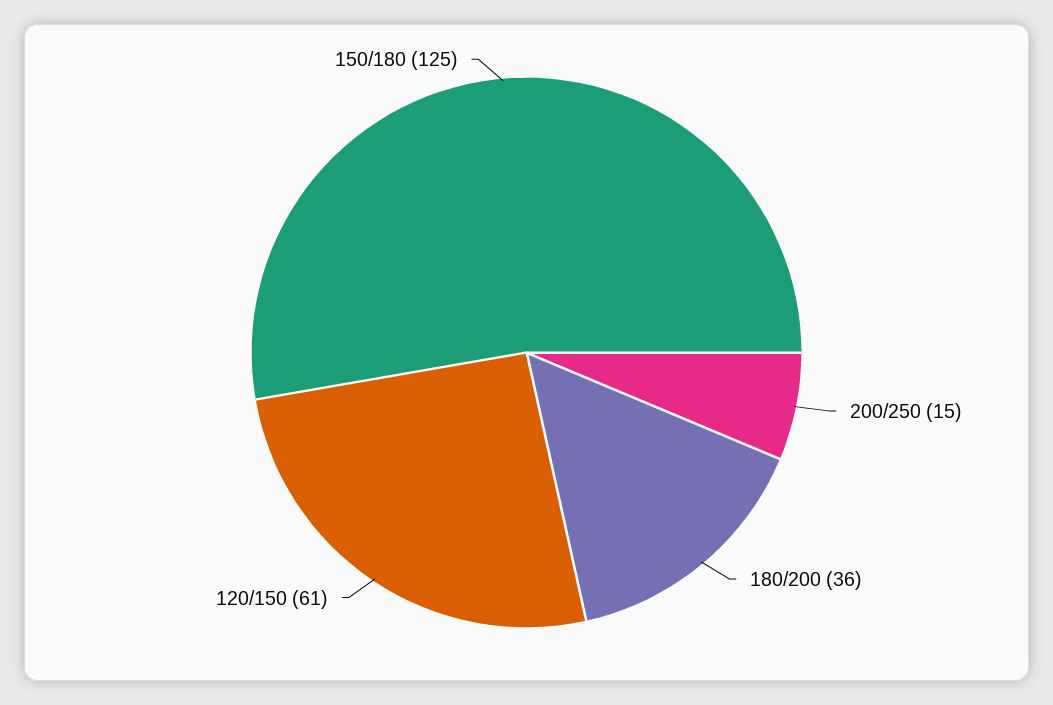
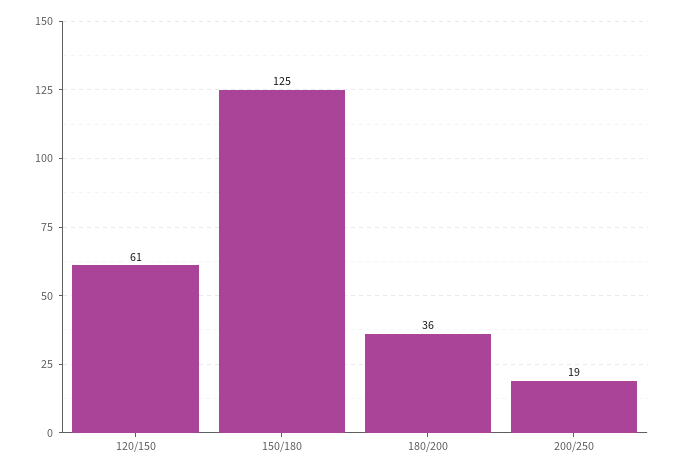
200/250: 15 -> 19

